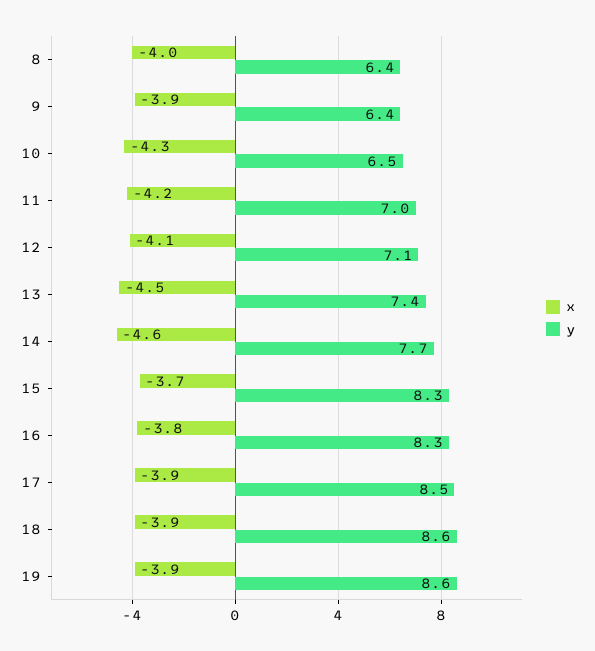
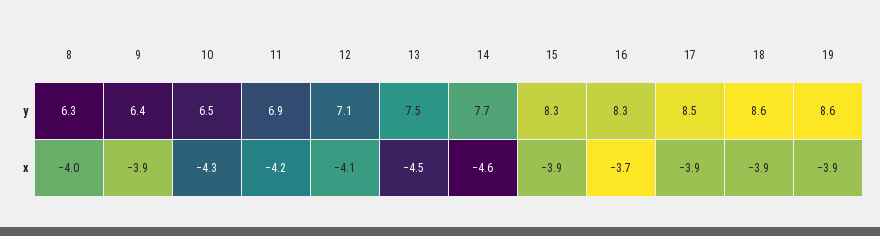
y, 8: 6.4 -> 6.3
y, 11: 7 -> 6.9
y, 13: 7.4 -> 7.5
x, 15: -3.7 -> -3.9
x, 16: -3.8 -> -3.7

